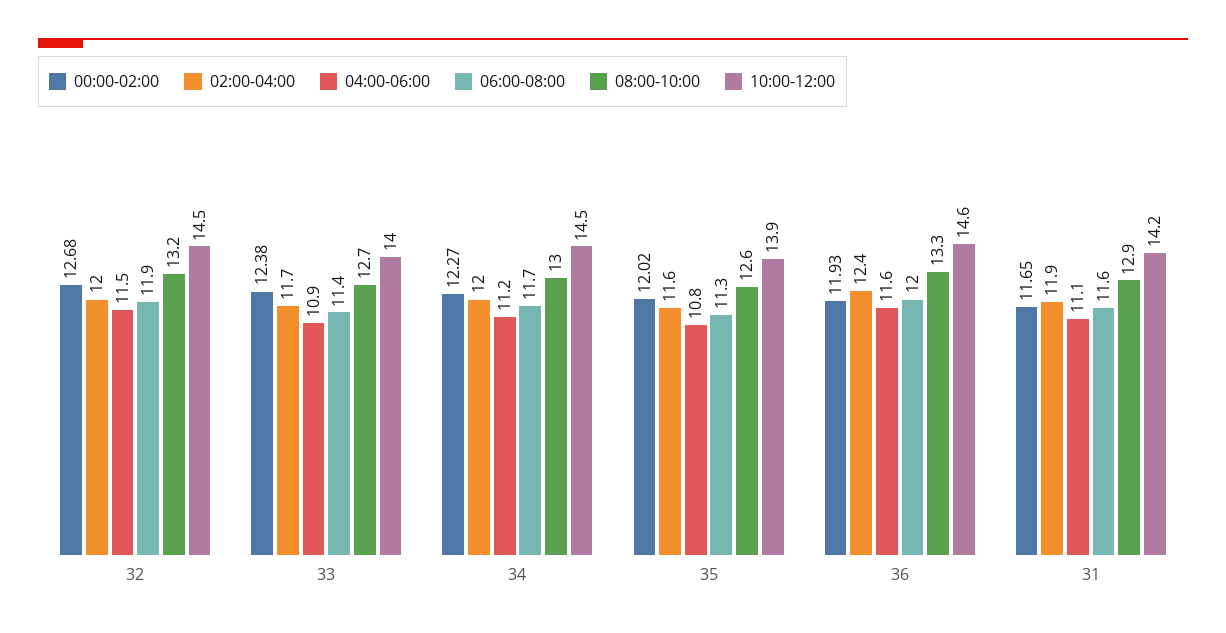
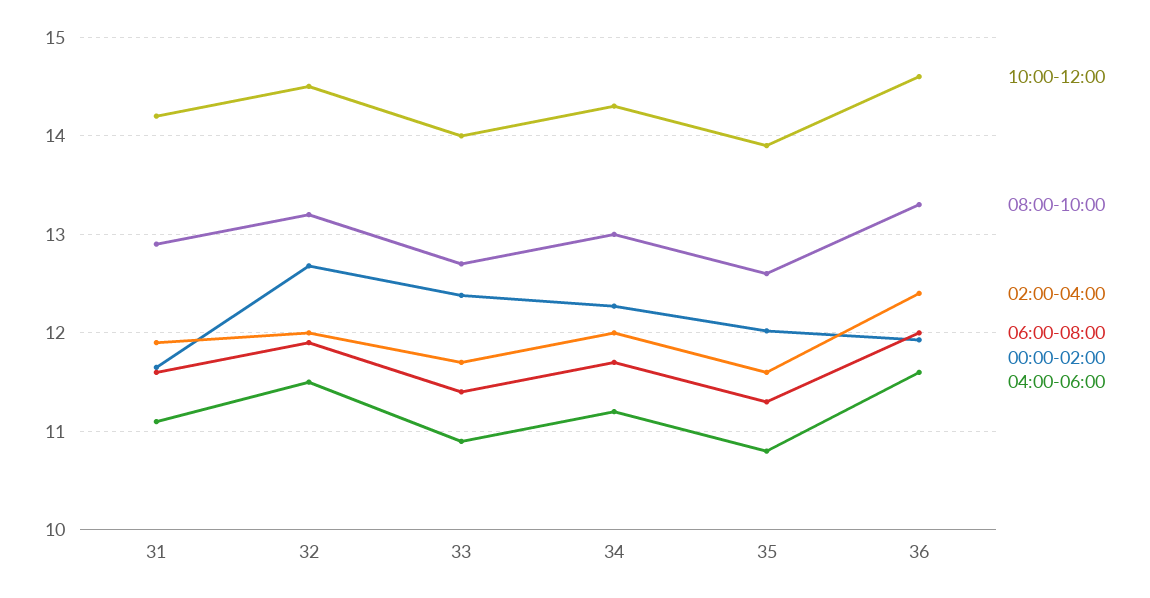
10:00-12:00, 34: 14.5 -> 14.3

